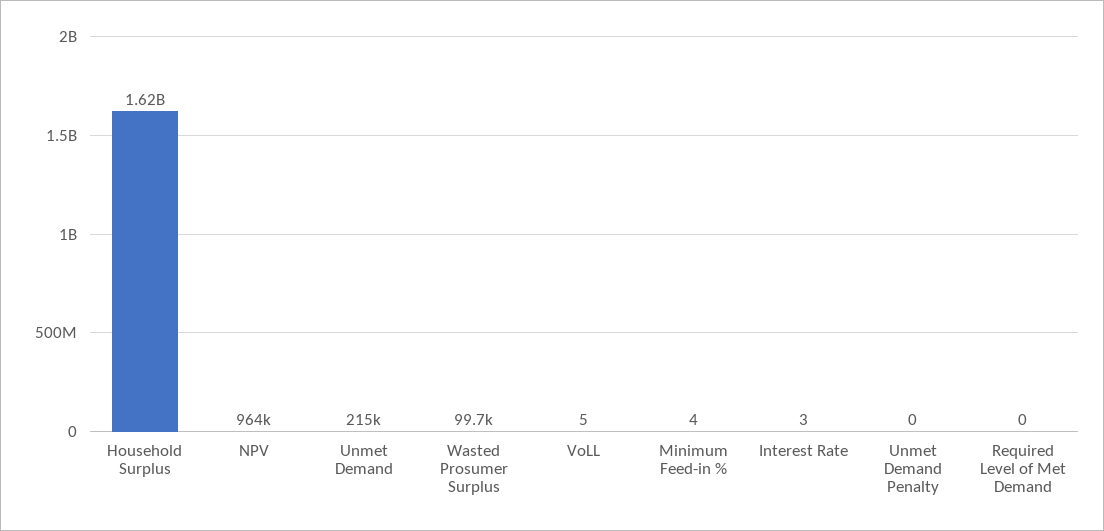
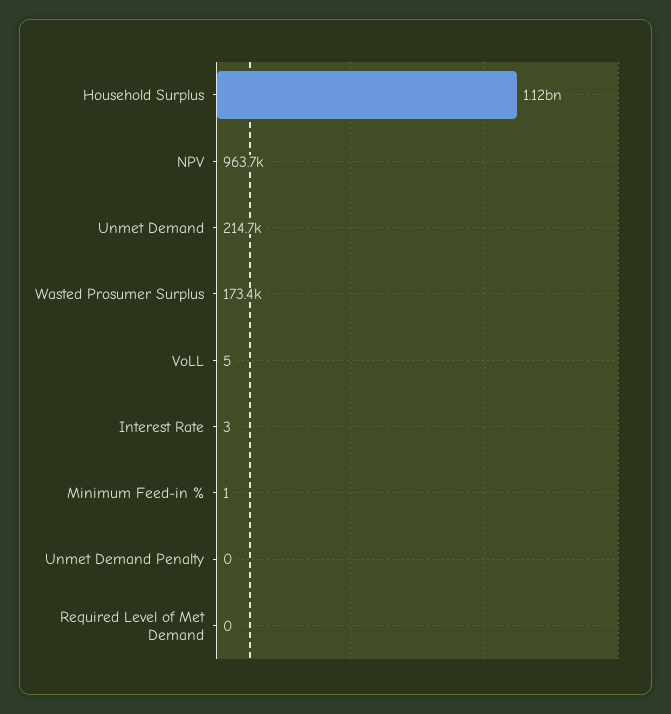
Household Surplus: 1620000000 -> 1120000000
Wasted Prosumer Surplus: 99700 -> 173400
Minimum Feed-in %: 4 -> 1

